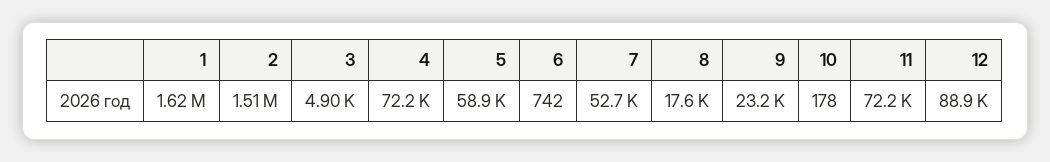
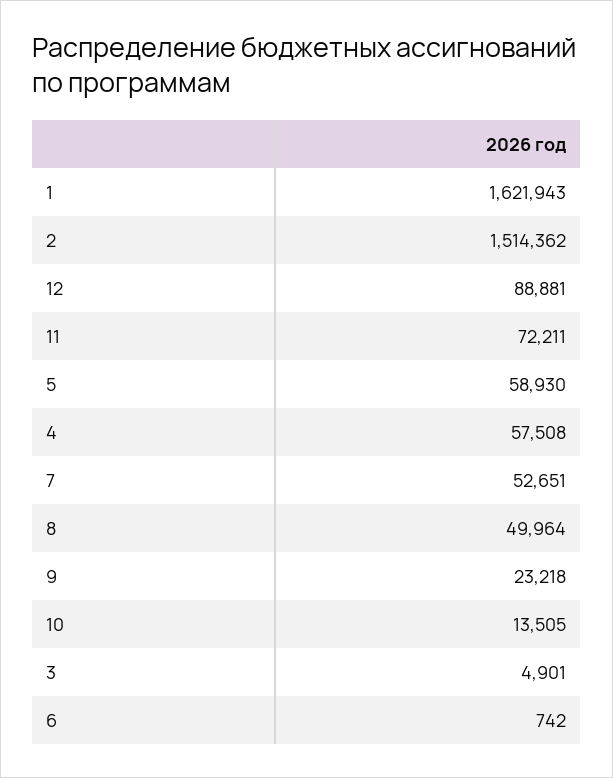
4: 72200 -> 57508
8: 17600 -> 49964
10: 178 -> 13505

